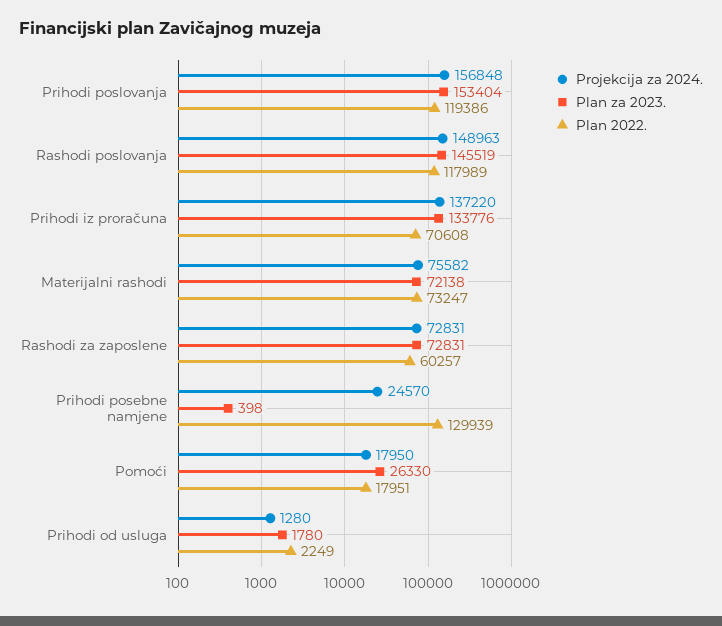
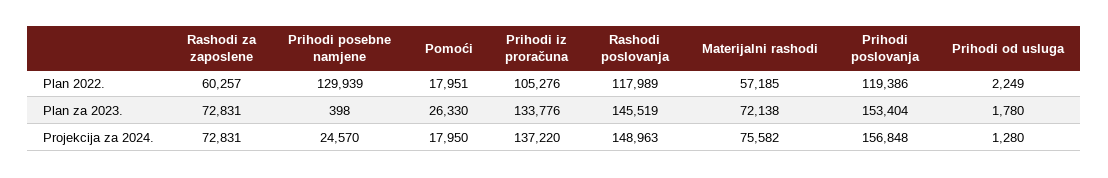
Plan 2022., Prihodi iz proračuna: 70608 -> 105276
Plan 2022., Materijalni rashodi: 73247 -> 57185

